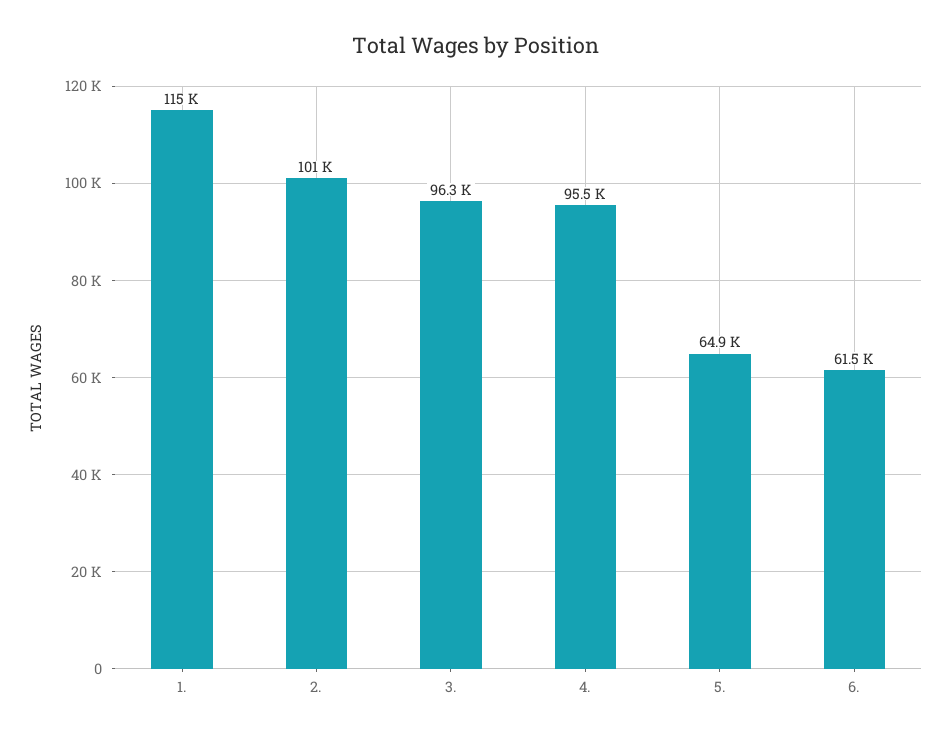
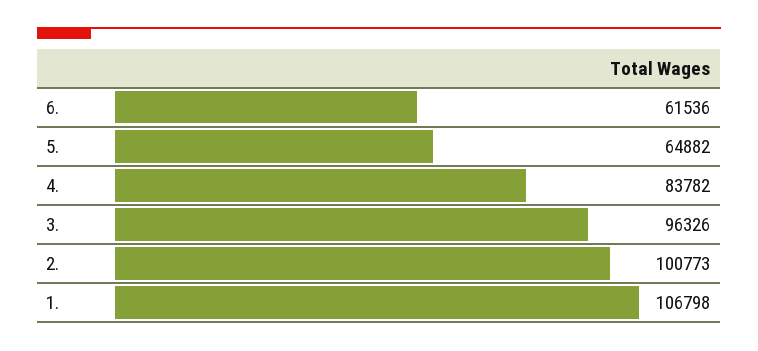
1.: 115000 -> 106798
4.: 95500 -> 83782

